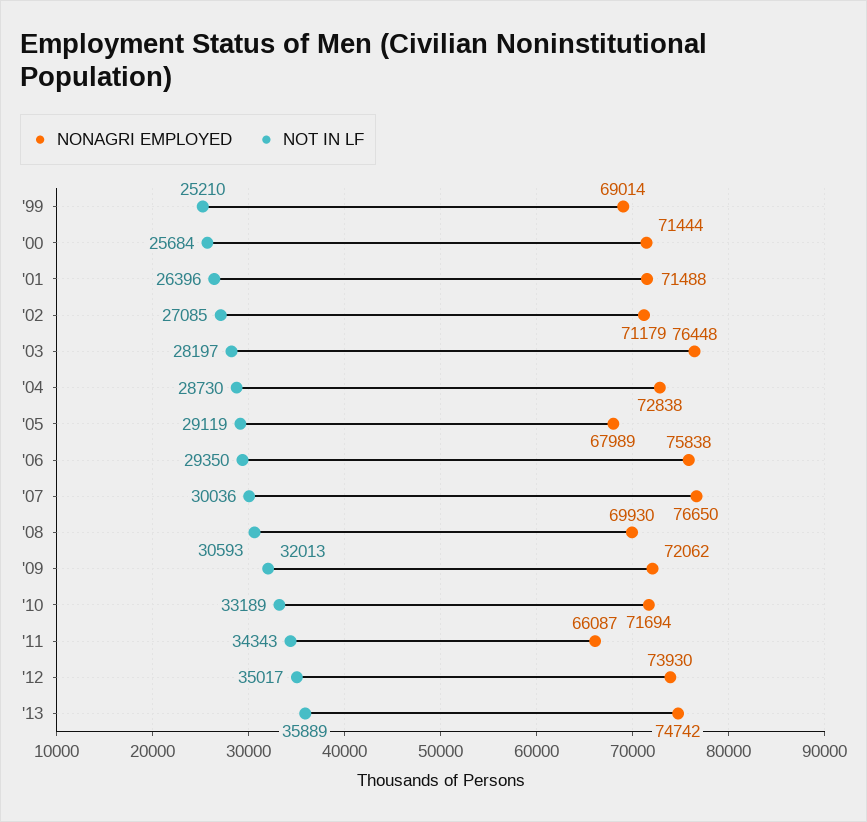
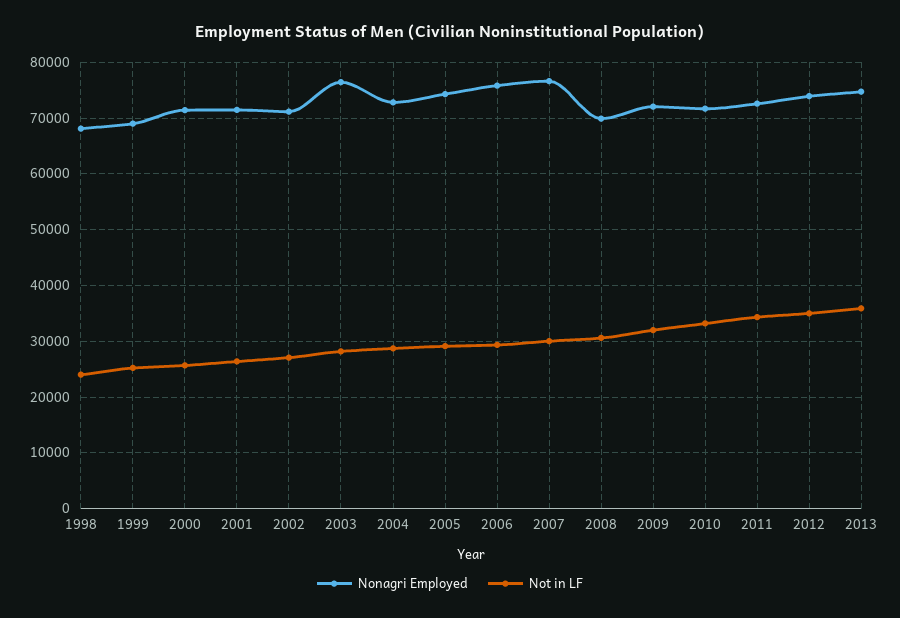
NONAGRI EMPLOYED, '05: 67989 -> 74000
NONAGRI EMPLOYED, '11: 66087 -> 72000
NONAGRI EMPLOYED, 1998: none -> 68000
NOT IN LF, 1998: none -> 24000

